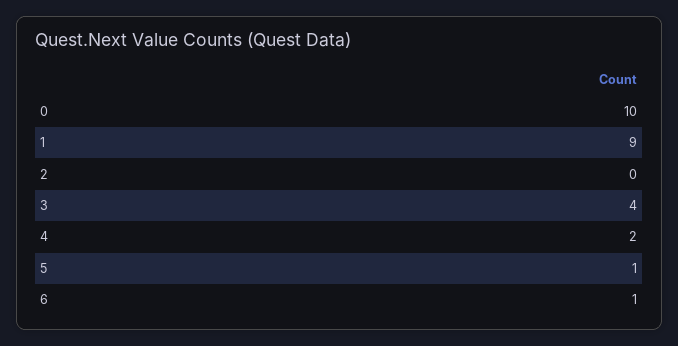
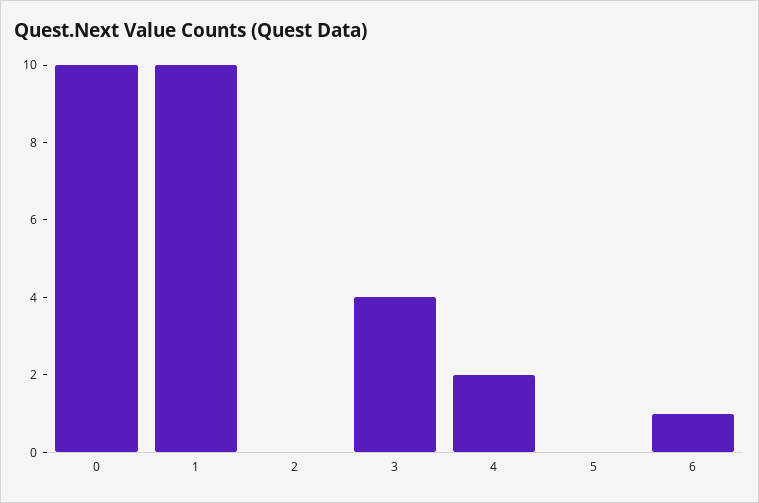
1: 9 -> 10
5: 1 -> 0

